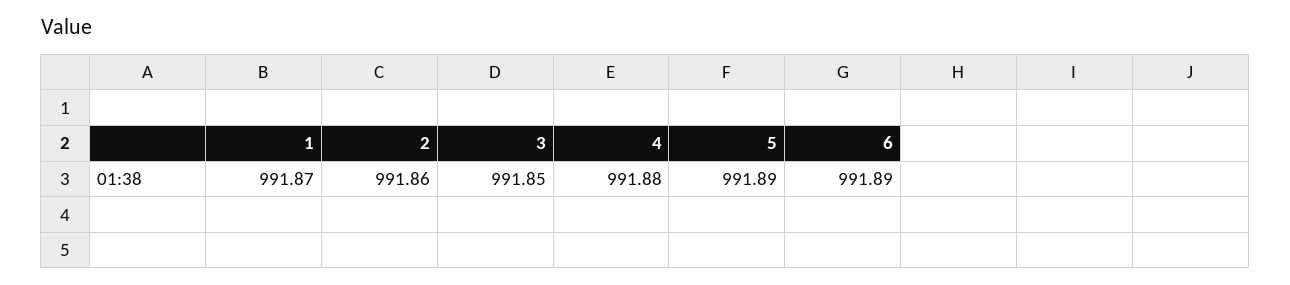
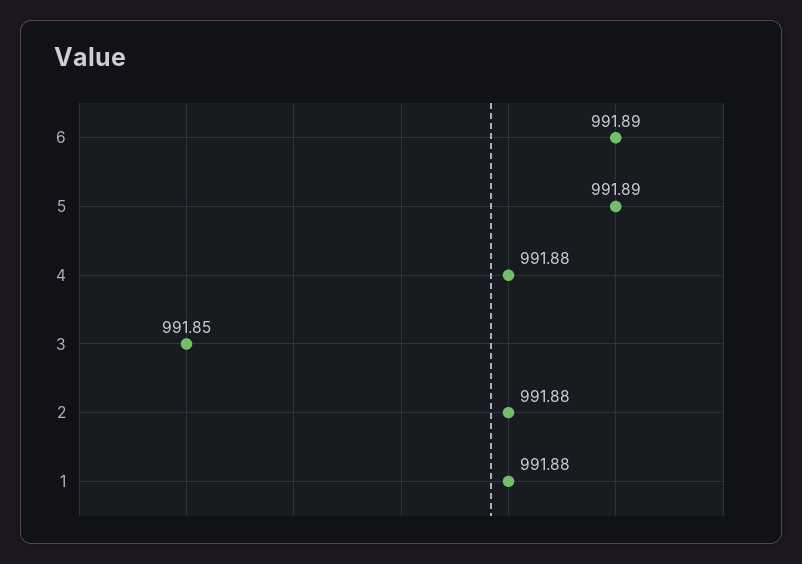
1: 991.87 -> 991.88
2: 991.86 -> 991.88

